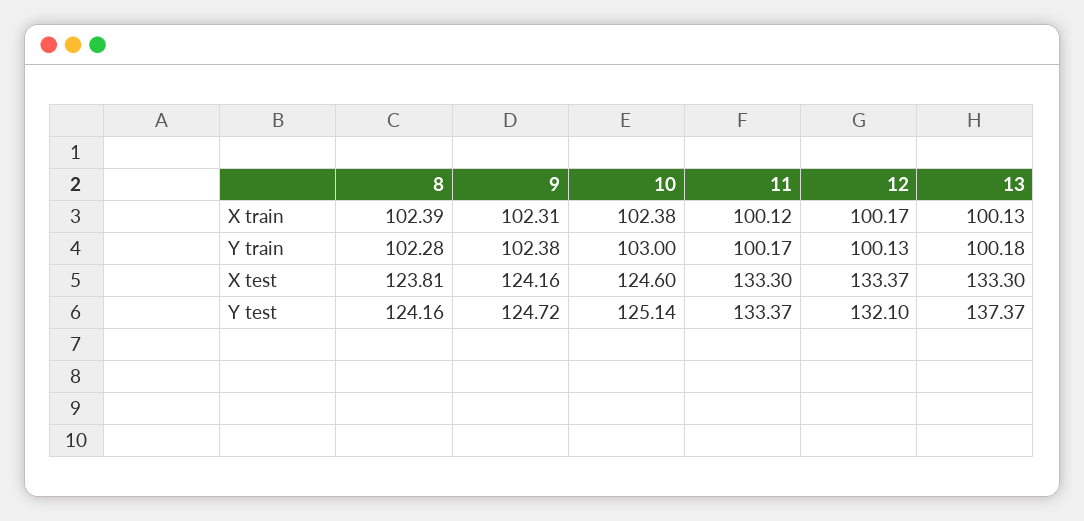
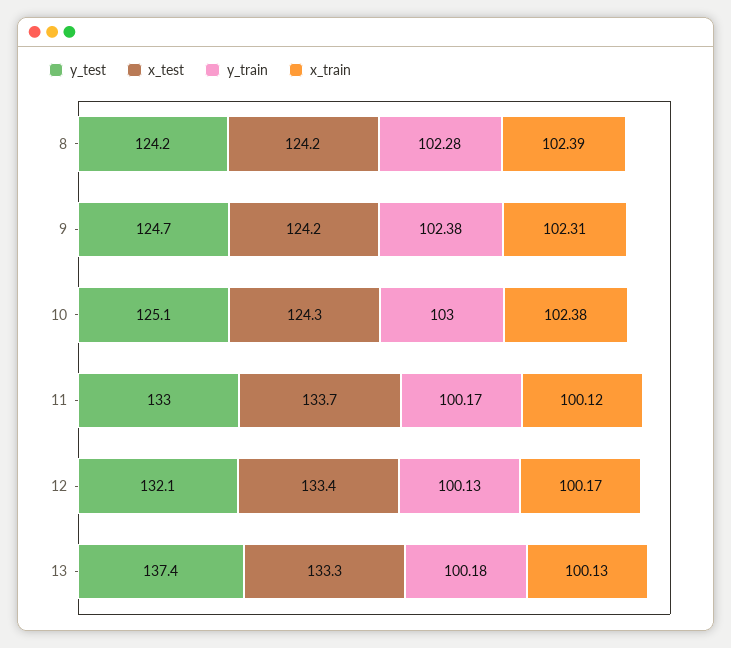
X test, 8: 123.81 -> 124.2
X test, 10: 124.6 -> 124.3
X test, 11: 133.3 -> 133.7
Y test, 11: 133.37 -> 133

